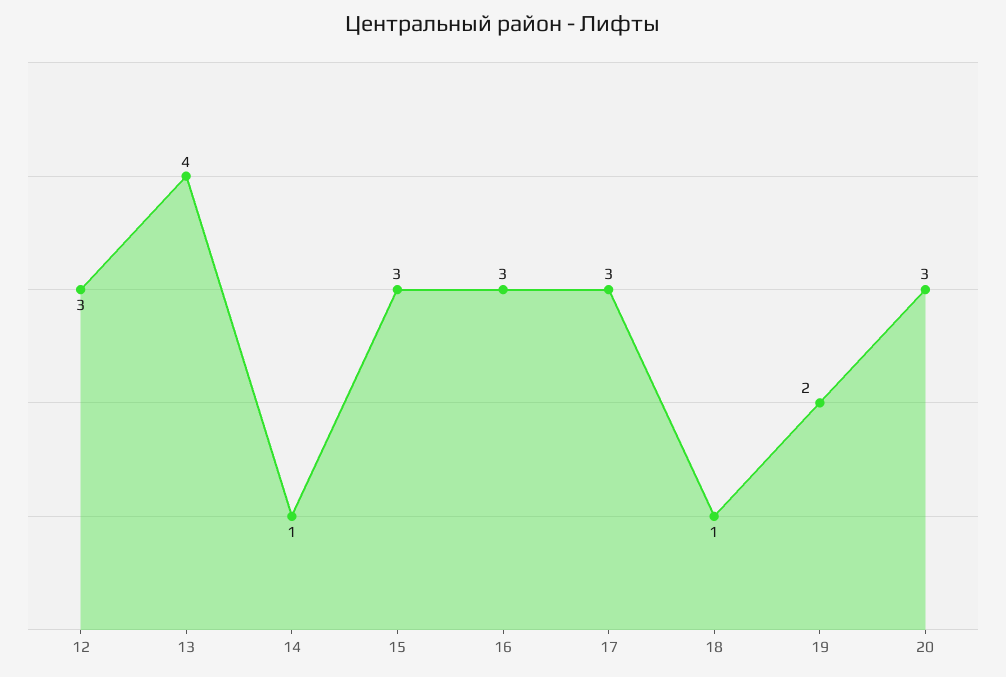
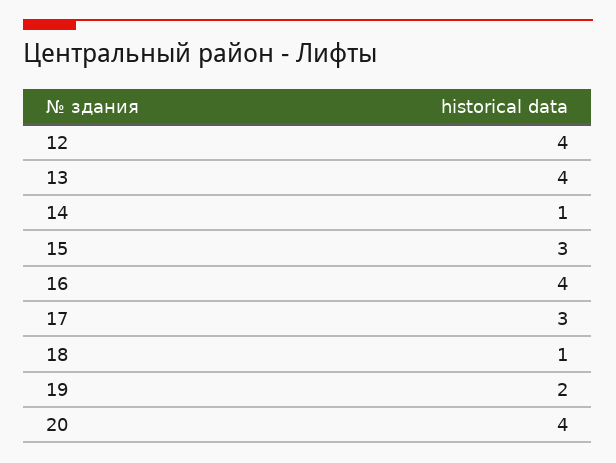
12: 3 -> 4
16: 3 -> 4
20: 3 -> 4

